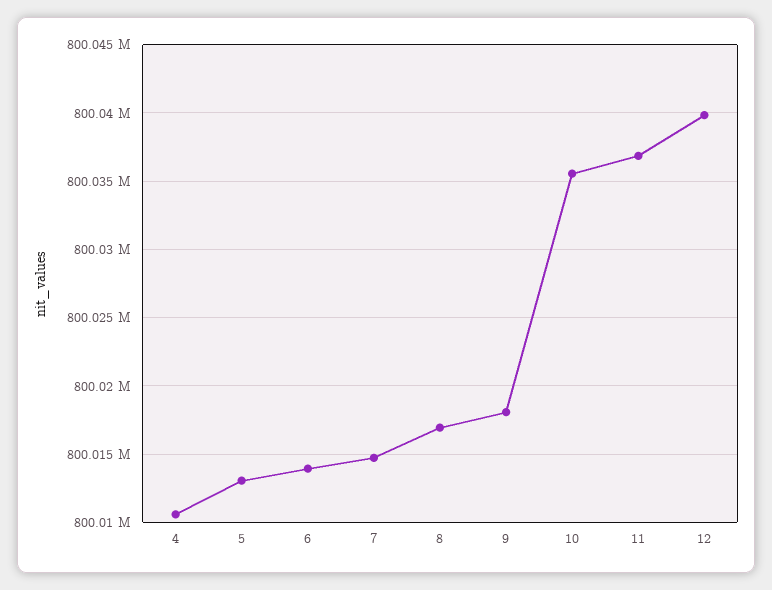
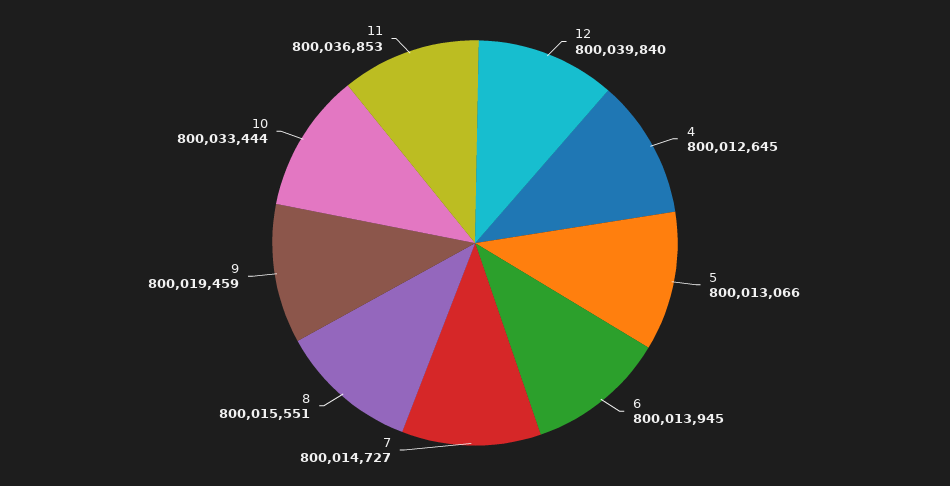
4: 800010500 -> 800012645
8: 800017000 -> 800015551
9: 800018000 -> 800019459
10: 800035500 -> 800033444

